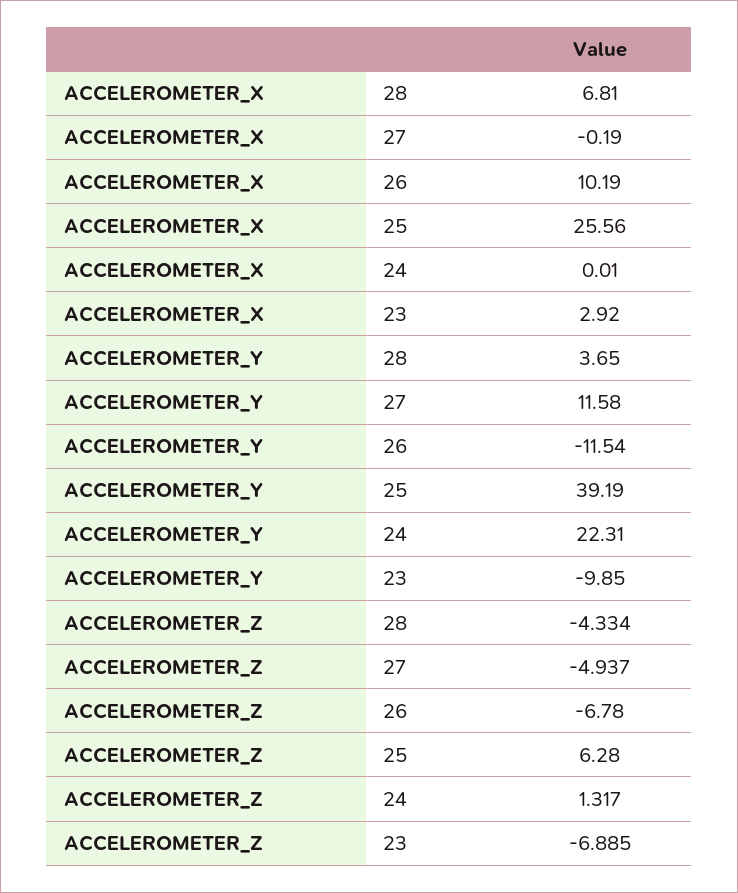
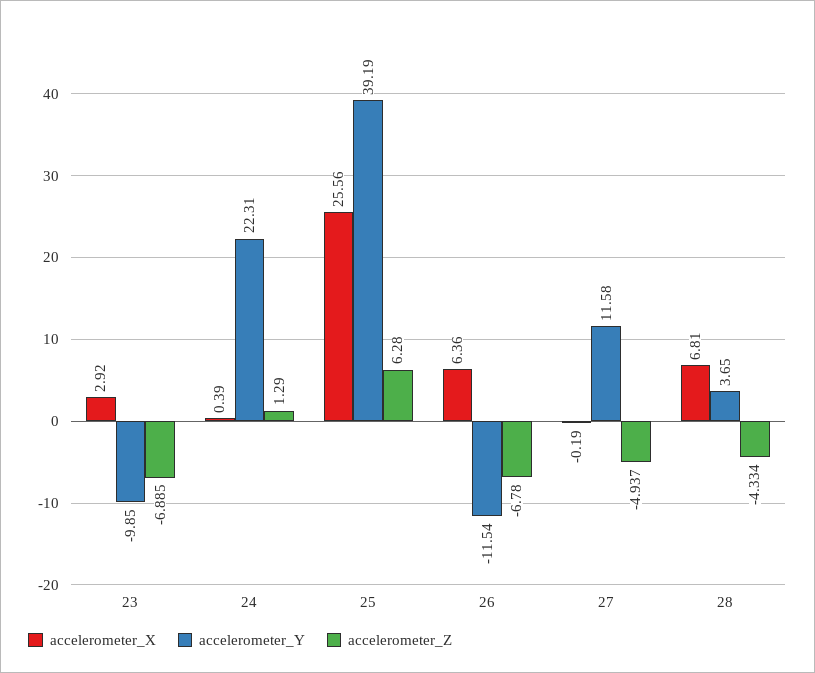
ACCELEROMETER_X, 26: 10.19 -> 6.36
ACCELEROMETER_X, 24: 0.01 -> 0.39
ACCELEROMETER_Z, 24: 1.317 -> 1.29

